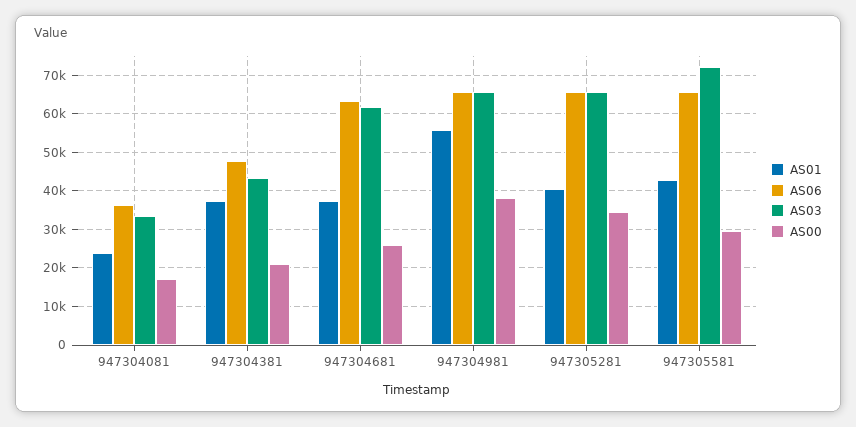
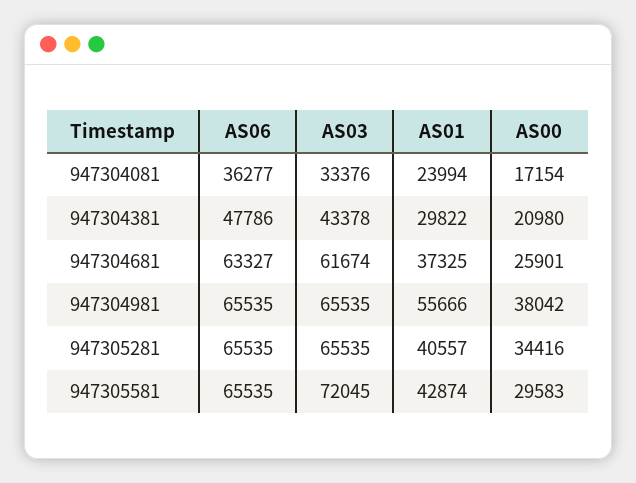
AS01, 947304381: 38000 -> 29822

